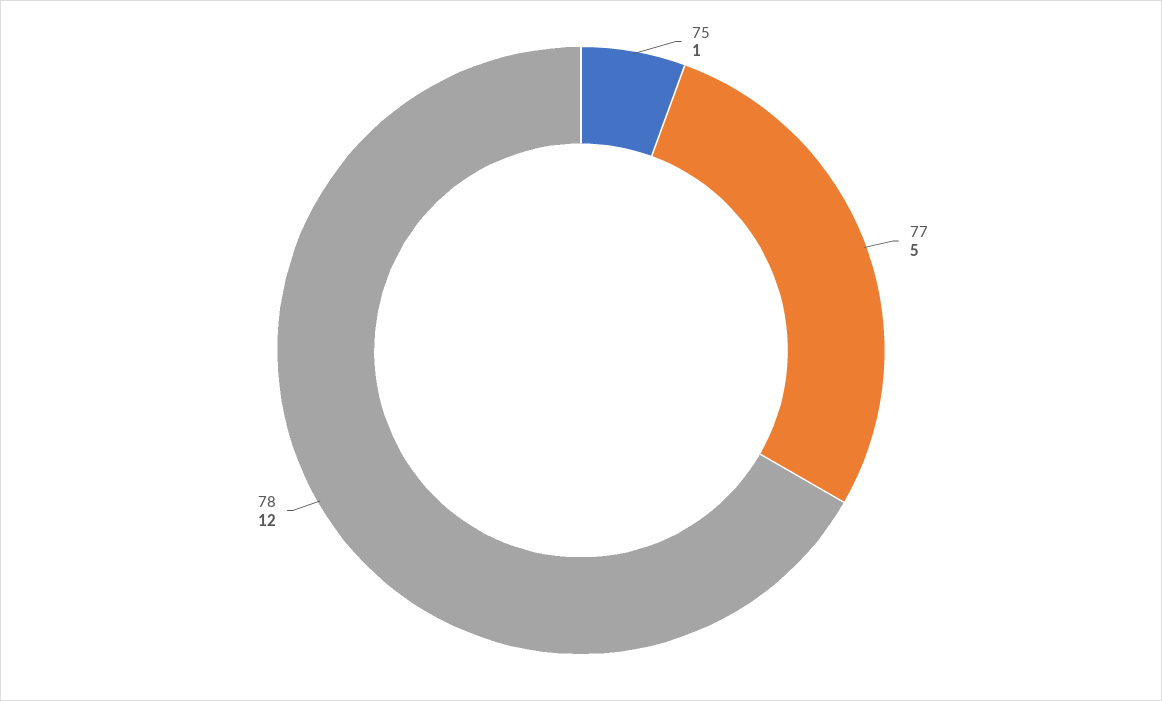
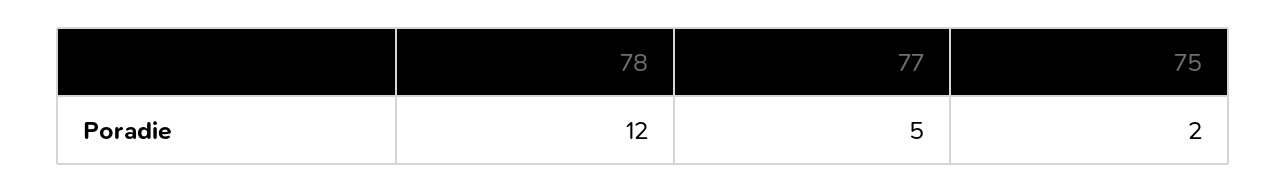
75: 1 -> 2

